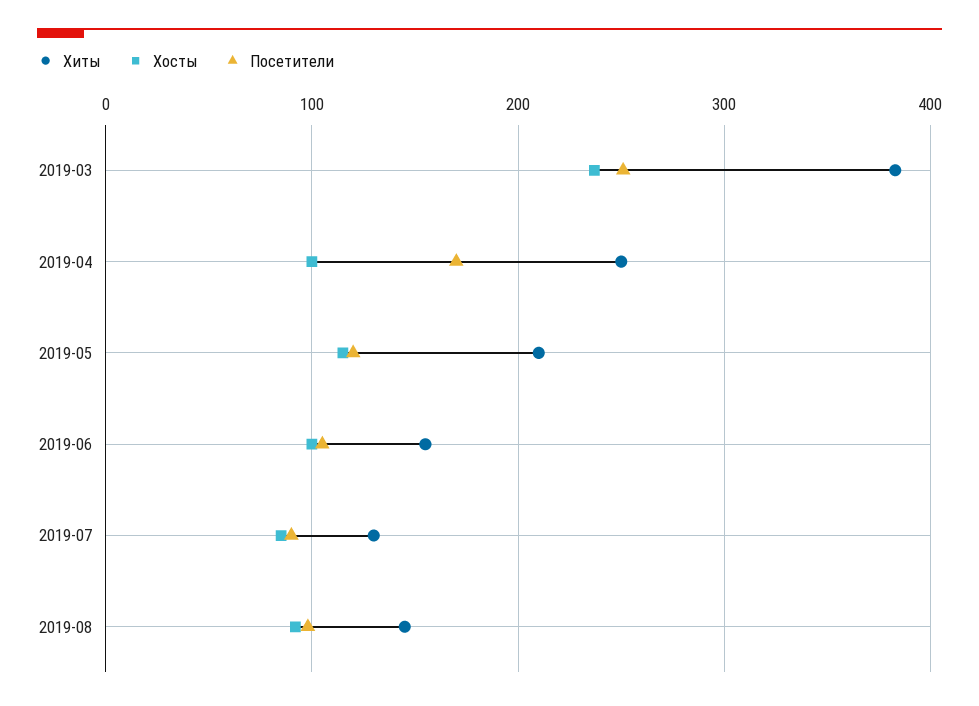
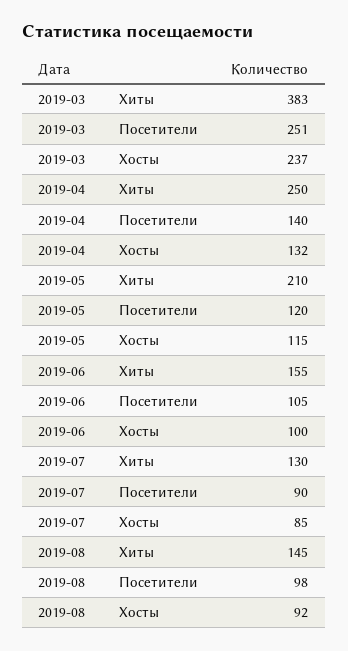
Хосты, 2019-04: 100 -> 132
Посетители, 2019-04: 170 -> 140

